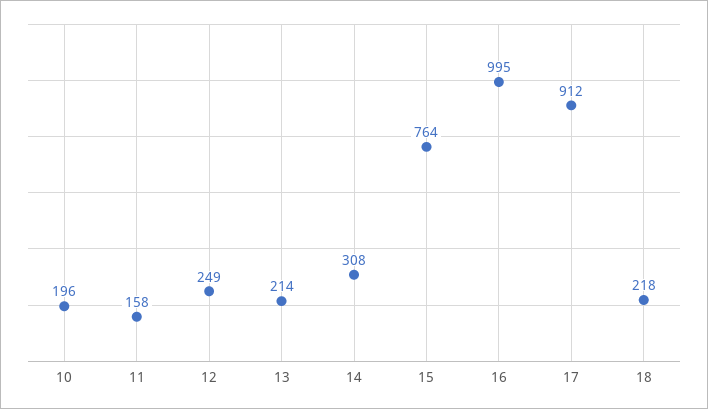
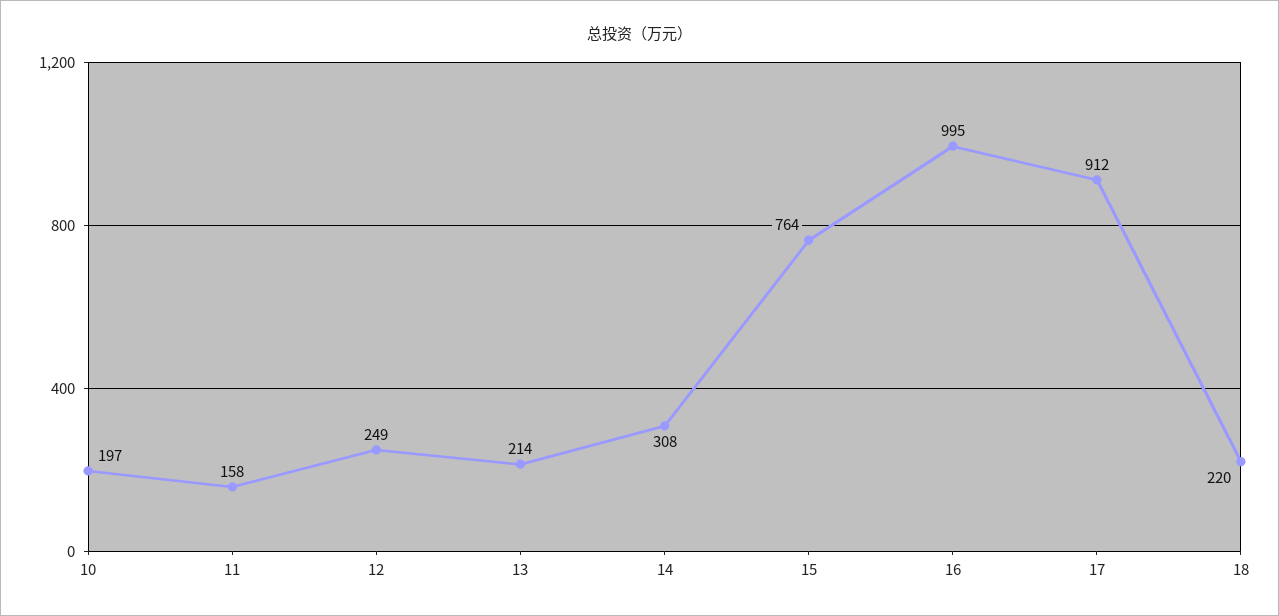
10: 196 -> 197
18: 218 -> 220

